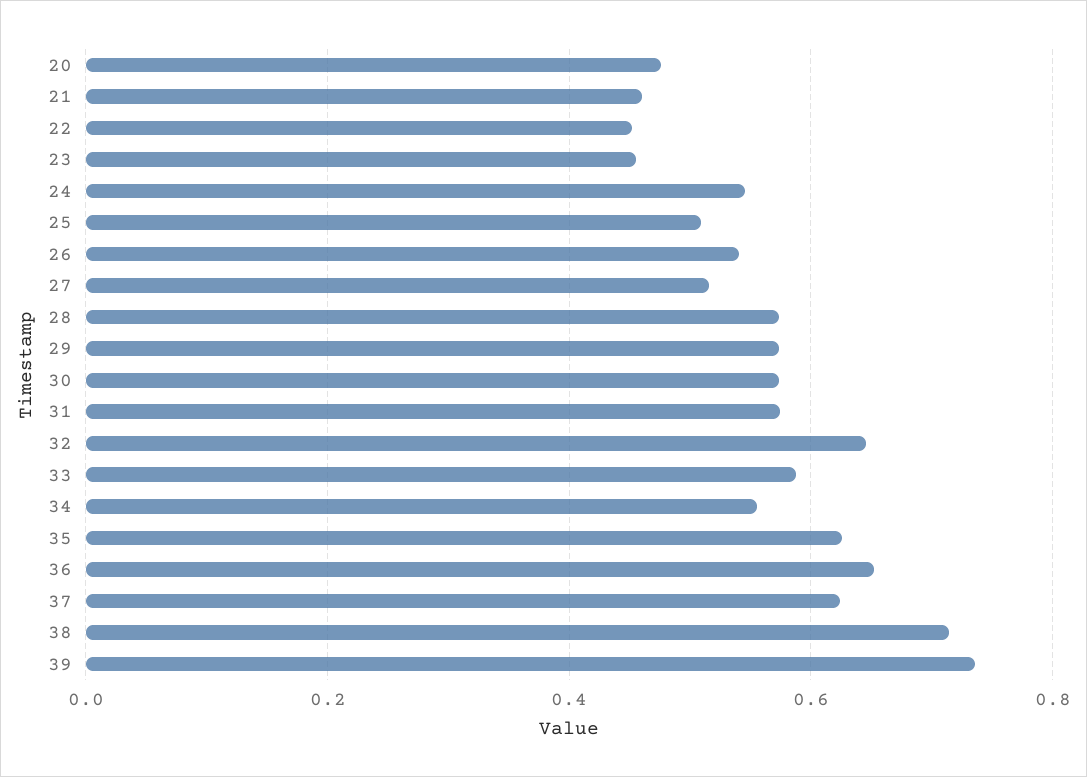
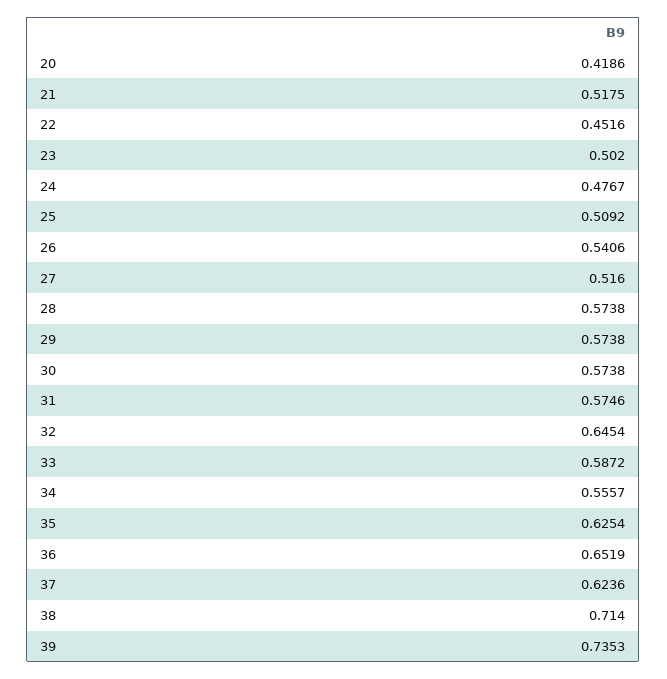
20: 0.48 -> 0.4186
21: 0.46 -> 0.5175
23: 0.46 -> 0.502
24: 0.54 -> 0.4767

